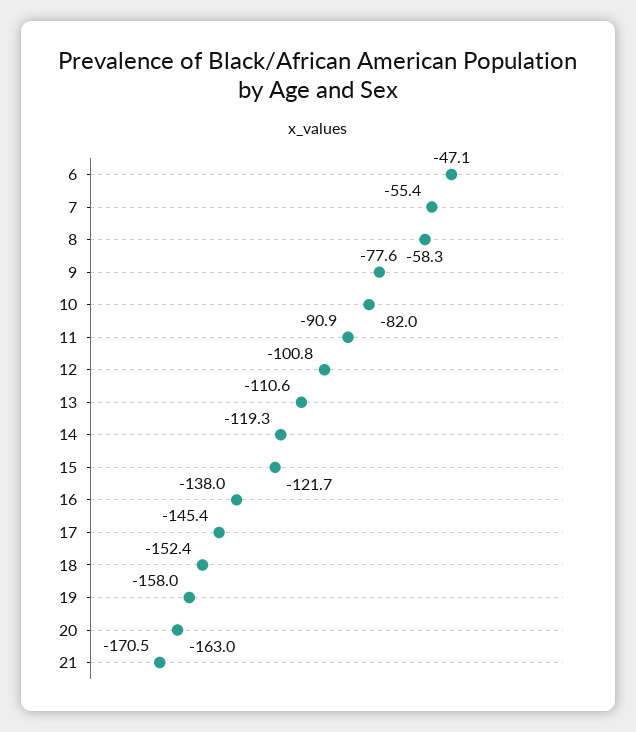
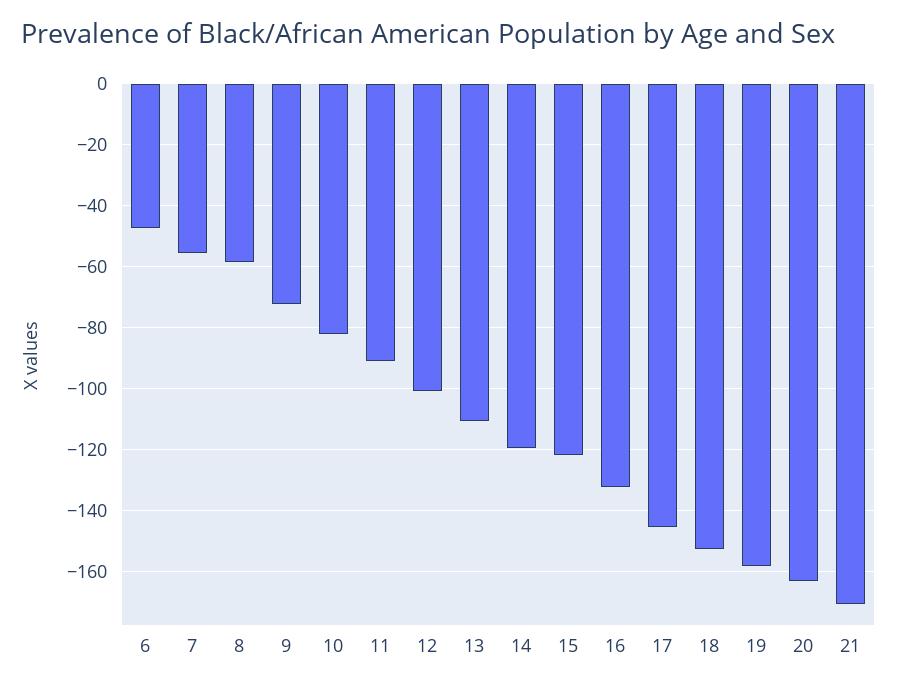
9: -77.6 -> -72
16: -138 -> -132

